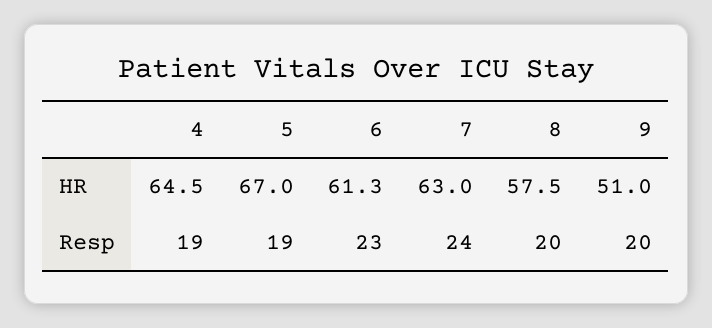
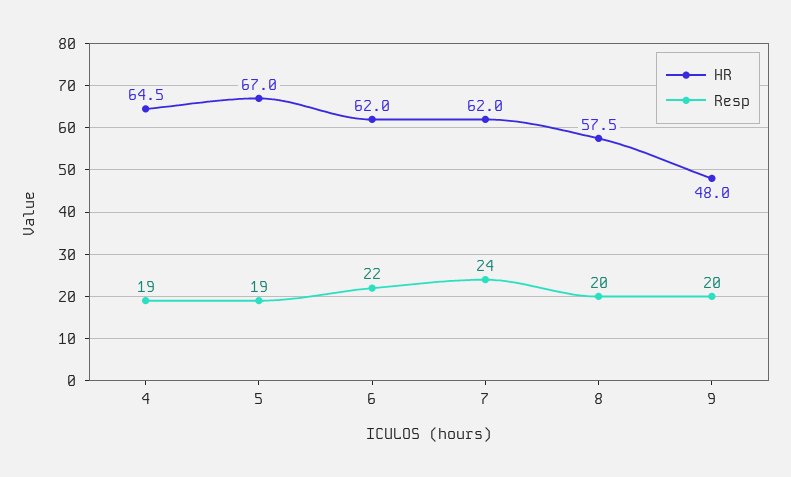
HR, 6: 61.3 -> 62
HR, 7: 63 -> 62
HR, 9: 51 -> 48
Resp, 6: 23 -> 22

